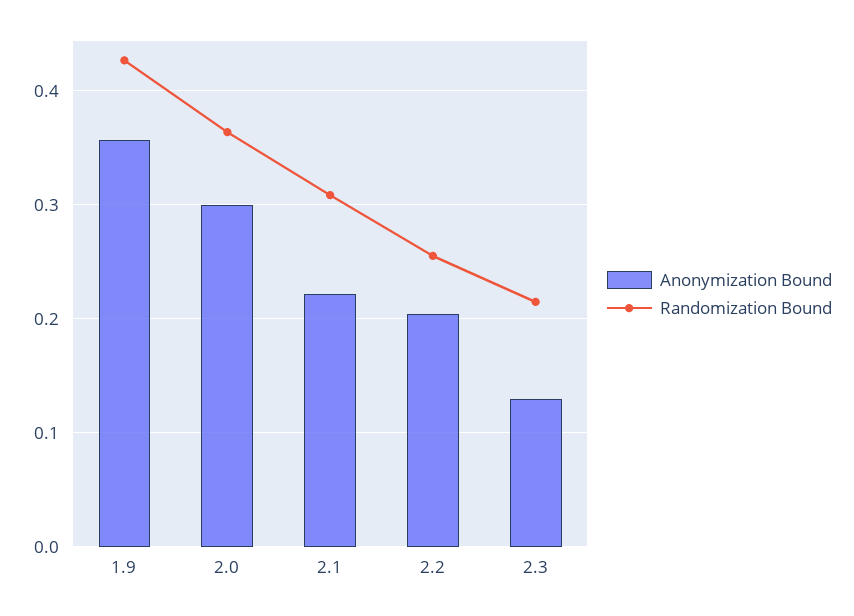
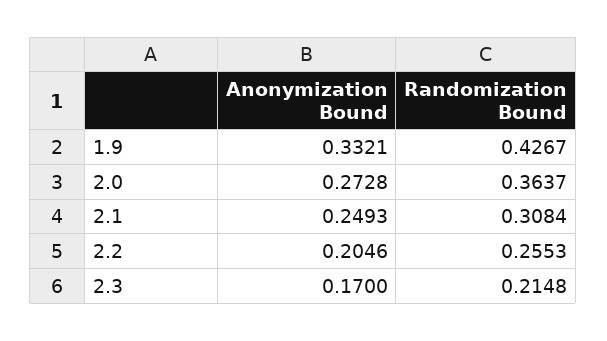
Anonymization Bound, 1.9: 0.36 -> 0.3321
Anonymization Bound, 2.0: 0.3 -> 0.2728
Anonymization Bound, 2.1: 0.22 -> 0.2493
Anonymization Bound, 2.3: 0.13 -> 0.17

